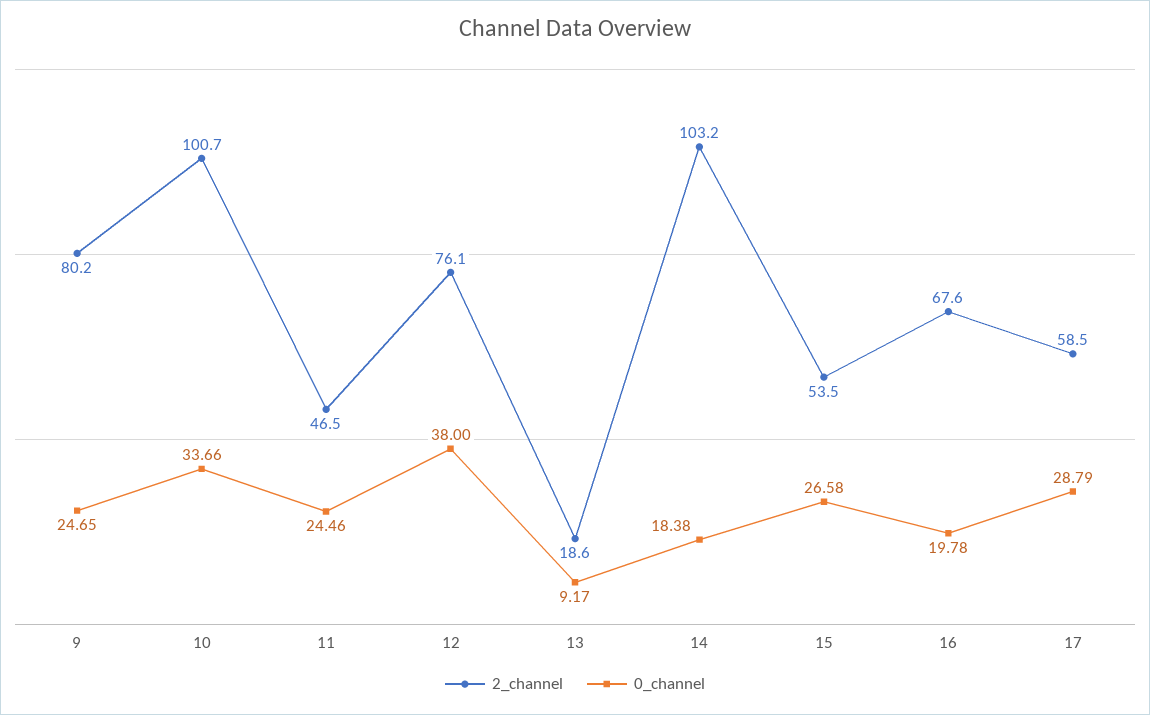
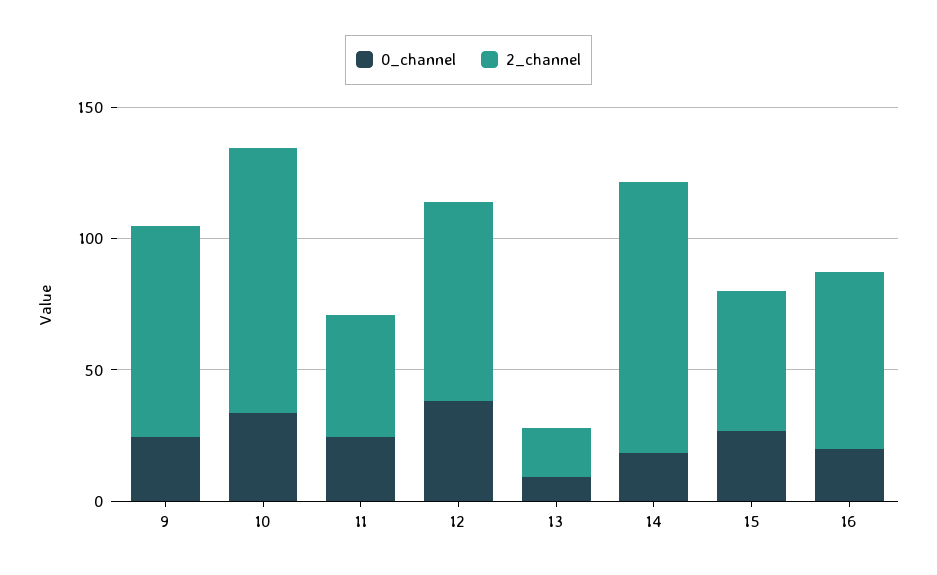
2_channel, 17: 58.5 -> none
0_channel, 17: 28.79 -> none

